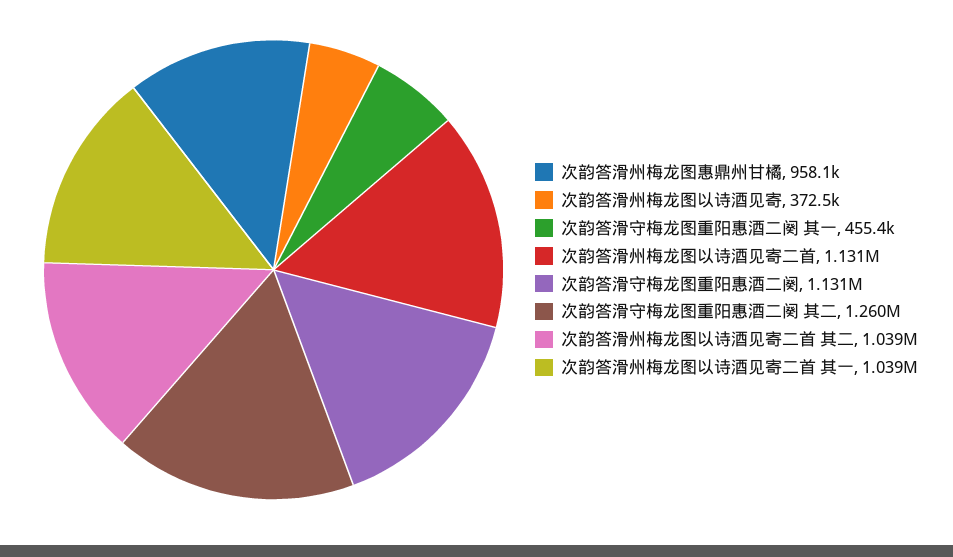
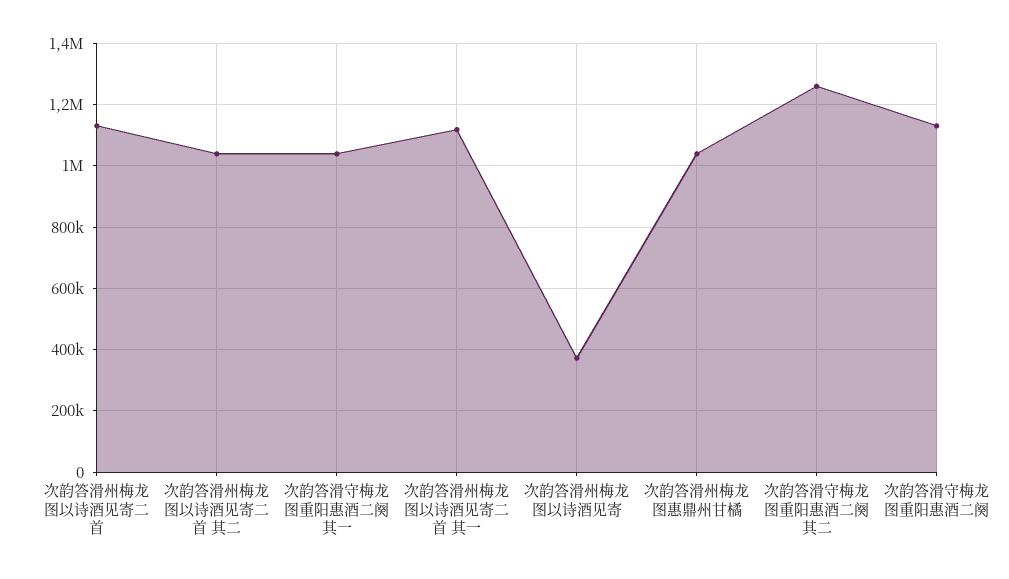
次韵答滑州梅龙图惠鼎州甘橘: 958100 -> 1040000
次韵答滑守梅龙图重阳惠酒二阕 其一: 455400 -> 1040000
次韵答滑州梅龙图以诗酒见寄二首 其一: 1039000 -> 1120000

